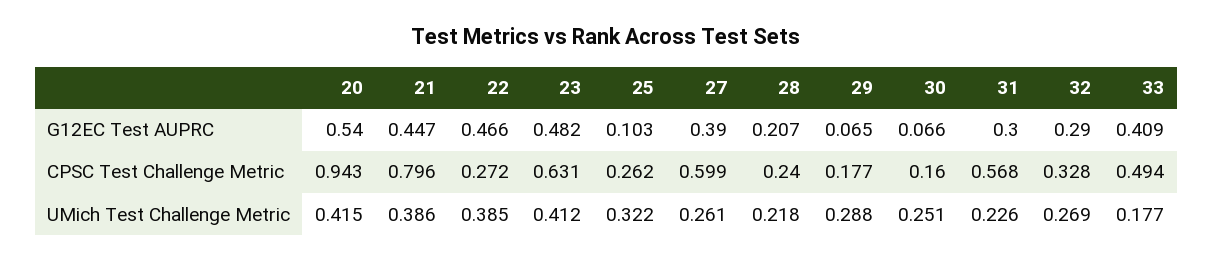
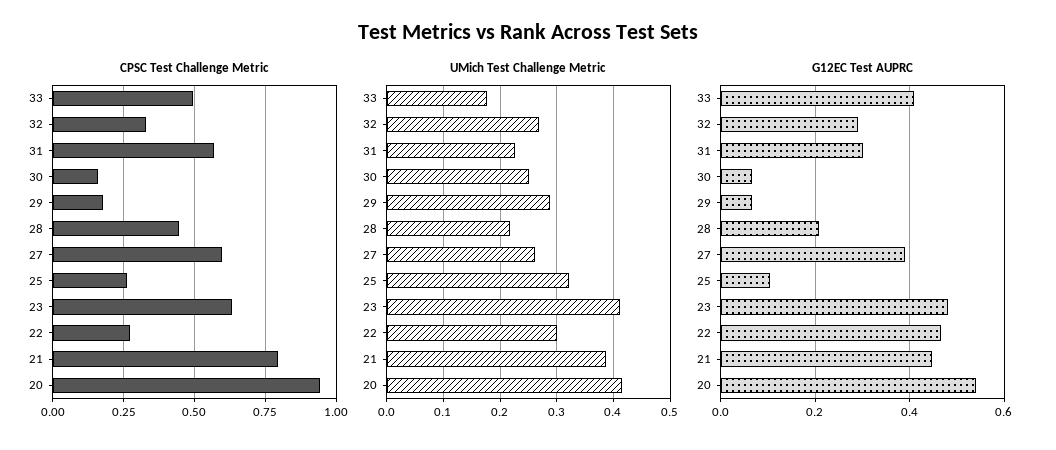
CPSC Test Challenge Metric, 28: 0.24 -> 0.45
UMich Test Challenge Metric, 22: 0.385 -> 0.3

